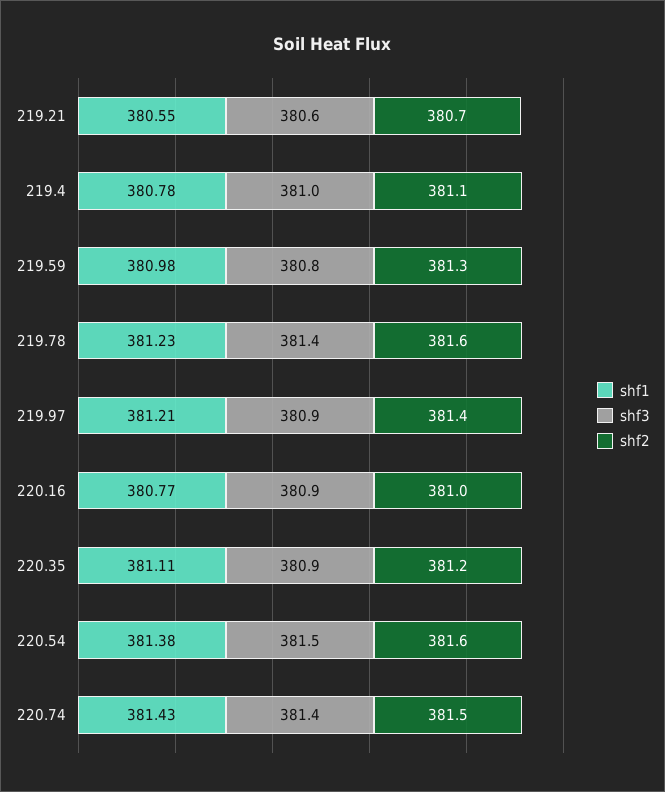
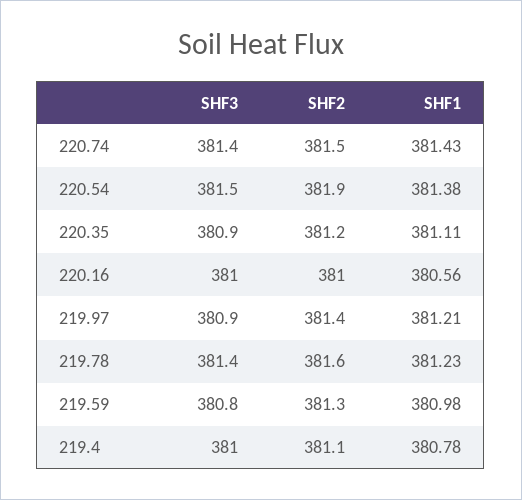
shf1, 219.21: 380.55 -> none
shf3, 219.21: 380.6 -> none
shf2, 219.21: 380.7 -> none
shf1, 220.16: 380.77 -> 380.56
shf3, 220.16: 380.9 -> 381
shf2, 220.54: 381.6 -> 381.9

